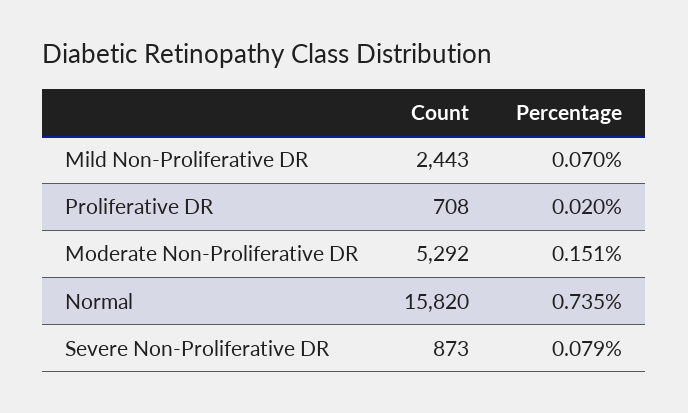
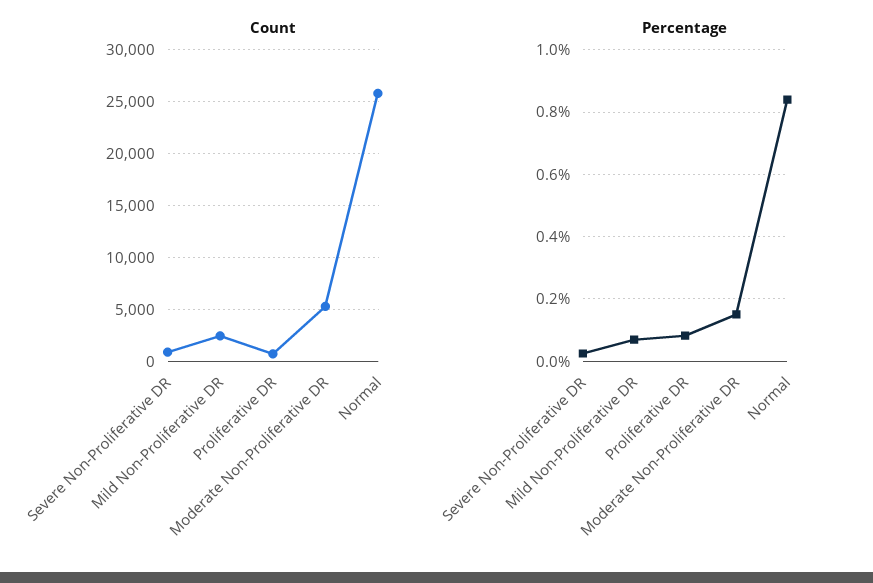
Percentage, Proliferative DR: 0.02 -> 0.08
Count, Normal: 15820 -> 26000
Percentage, Normal: 0.735 -> 0.84
Percentage, Severe Non-Proliferative DR: 0.079 -> 0.02

